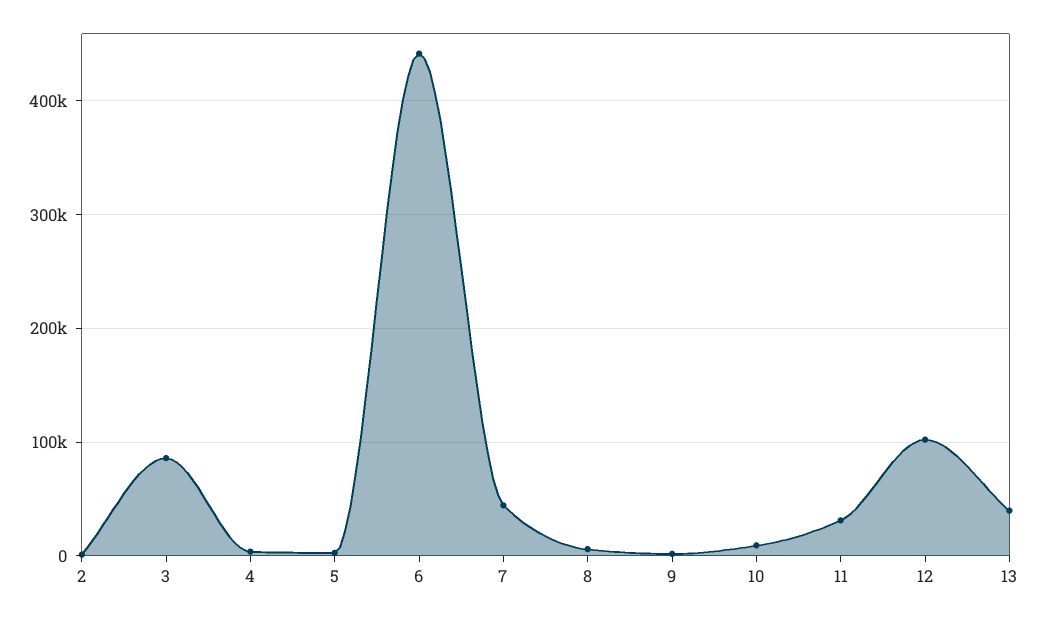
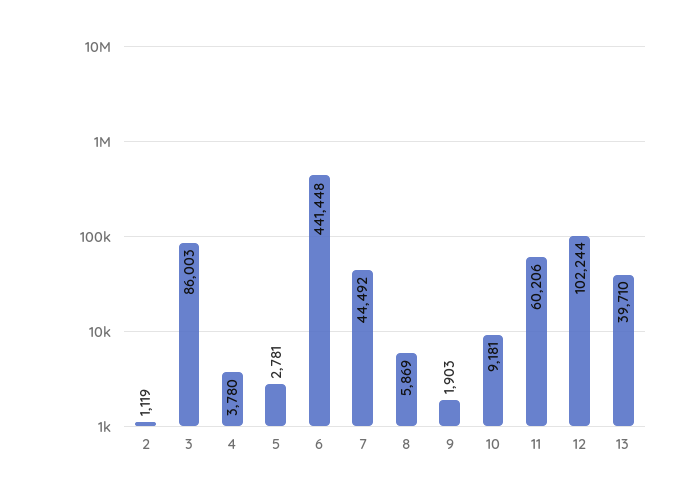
11: 30000 -> 60206

